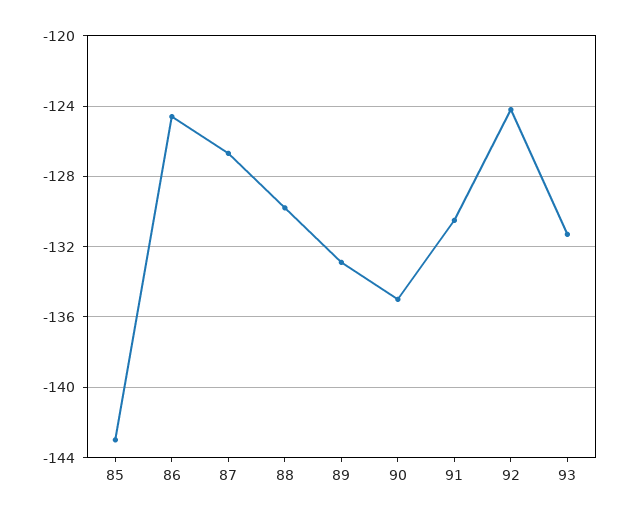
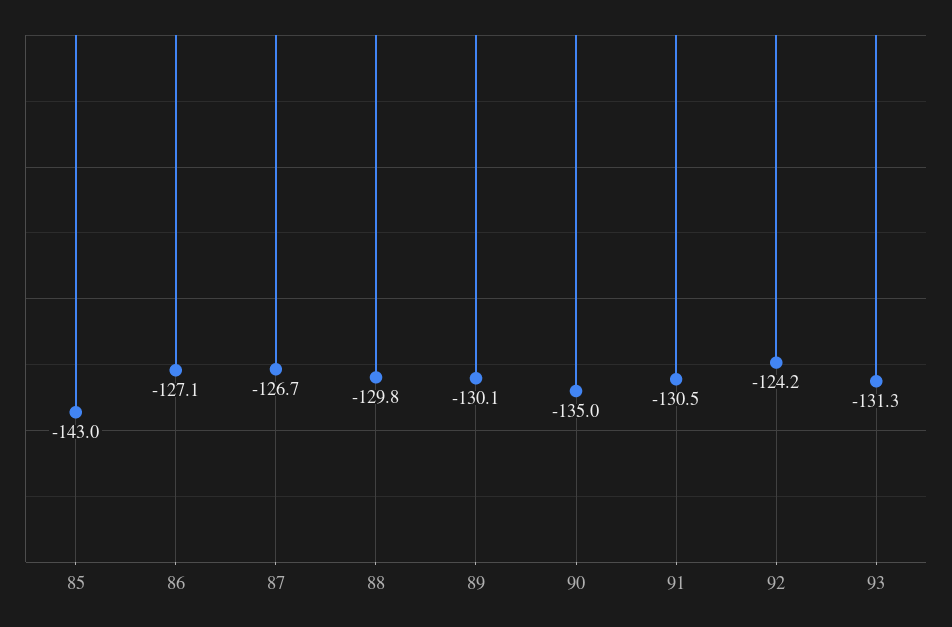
86: -124.5 -> -127.1
89: -133 -> -130.1

